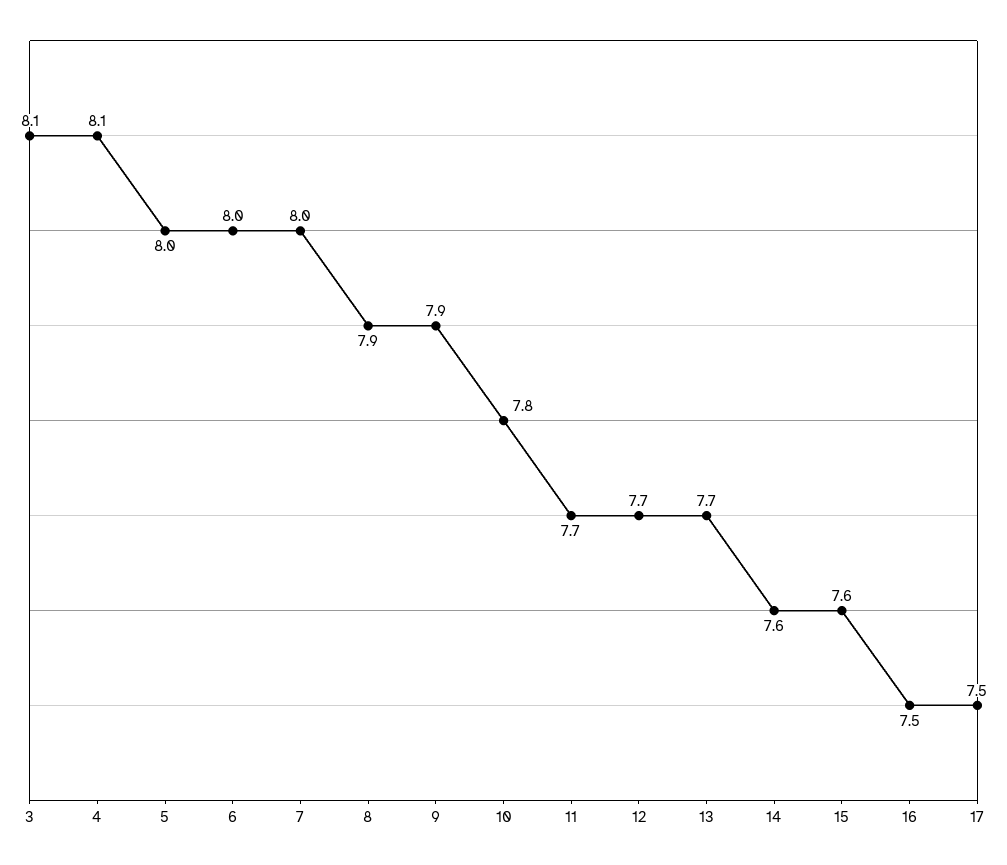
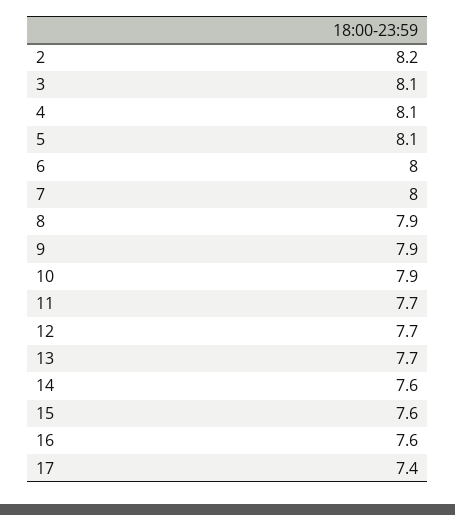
5: 8 -> 8.1
10: 7.8 -> 7.9
16: 7.5 -> 7.6
17: 7.5 -> 7.4
2: none -> 8.2

